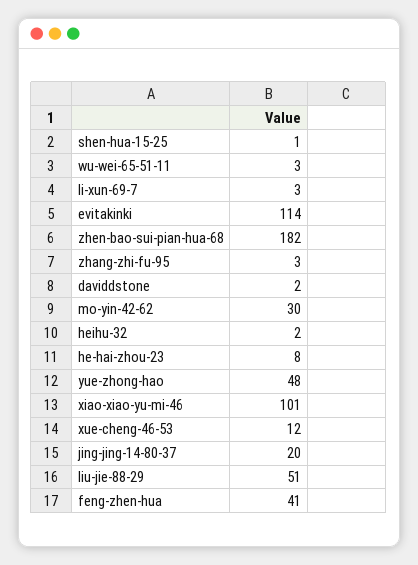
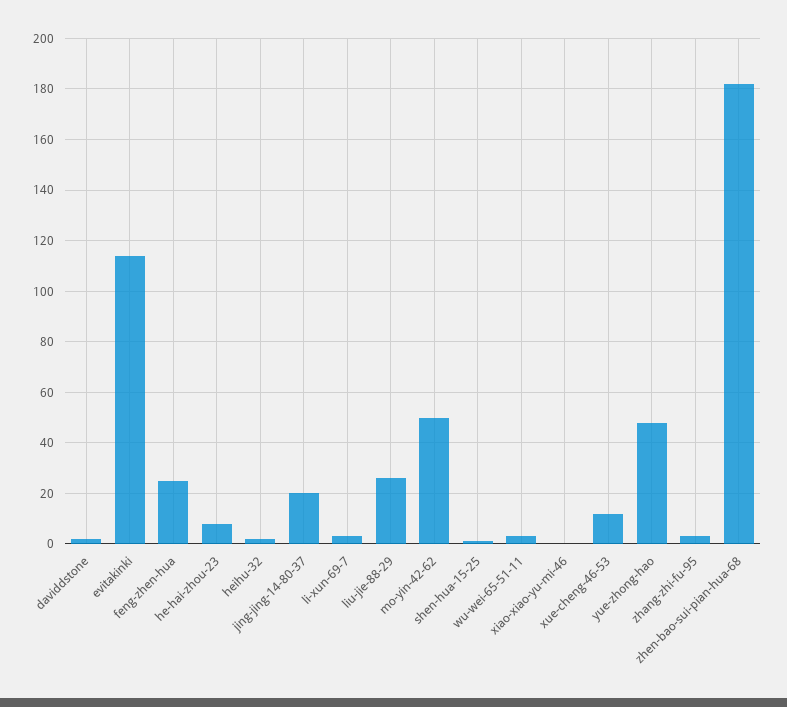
mo-yin-42-62: 30 -> 50
xiao-xiao-yu-mi-46: 101 -> 0
liu-jie-88-29: 51 -> 25
feng-zhen-hua: 41 -> 25

